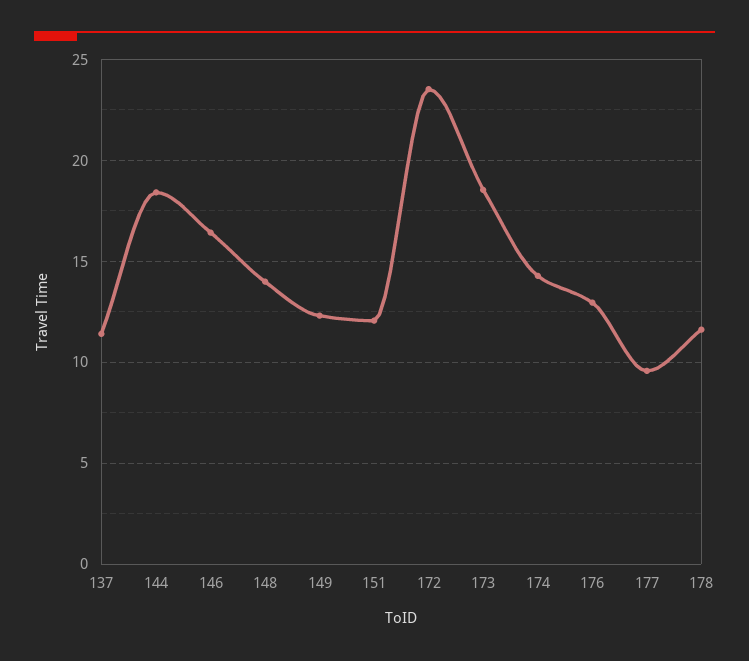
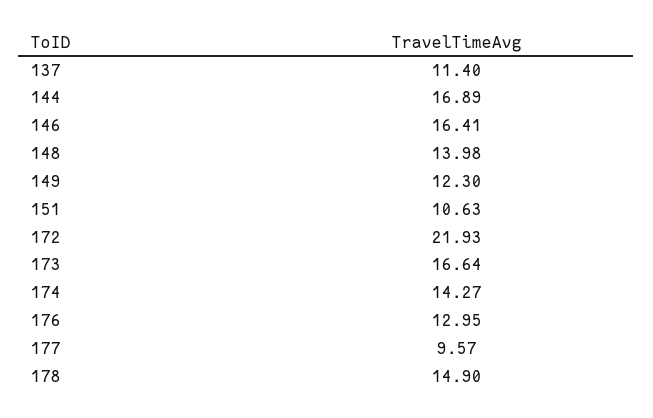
144: 18.5 -> 16.89
151: 12 -> 10.63
172: 23.5 -> 21.93
173: 18.5 -> 16.64
178: 11.5 -> 14.9

